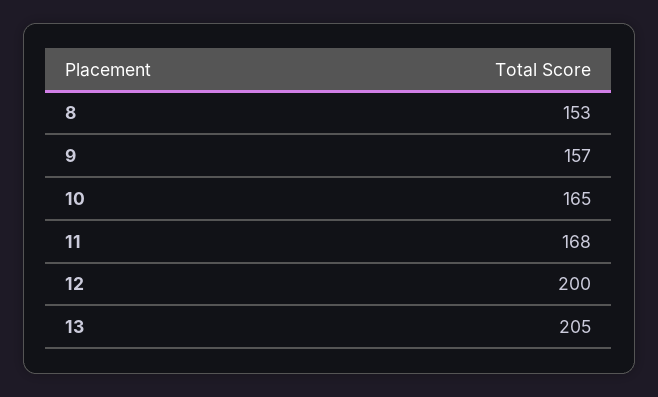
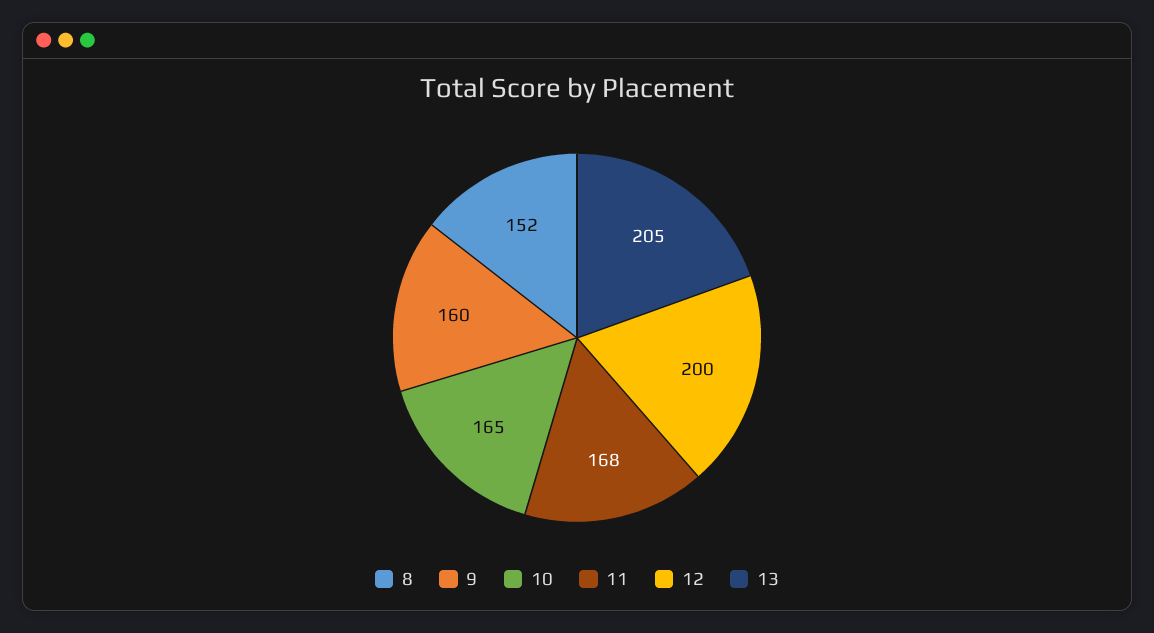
8: 153 -> 152
9: 157 -> 160

